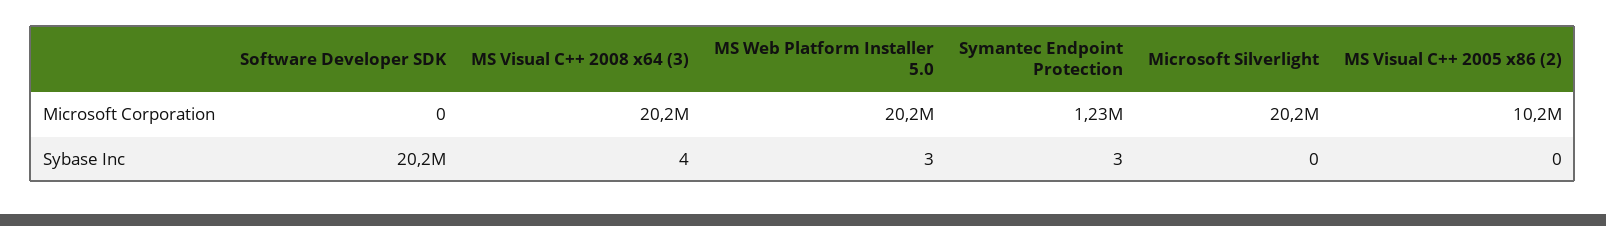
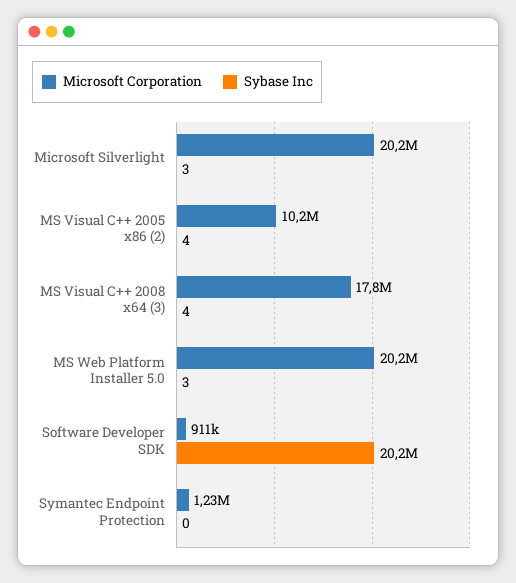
Microsoft Corporation, Software Developer SDK: 0 -> 911000
Microsoft Corporation, MS Visual C++ 2008 x64 (3): 20200000 -> 17800000
Sybase Inc, Symantec Endpoint Protection: 3 -> 0
Sybase Inc, Microsoft Silverlight: 0 -> 3
Sybase Inc, MS Visual C++ 2005 x86 (2): 0 -> 4

